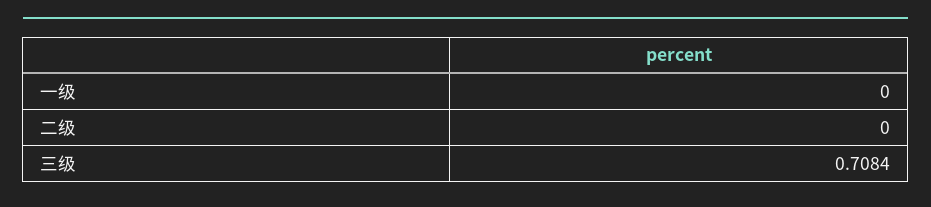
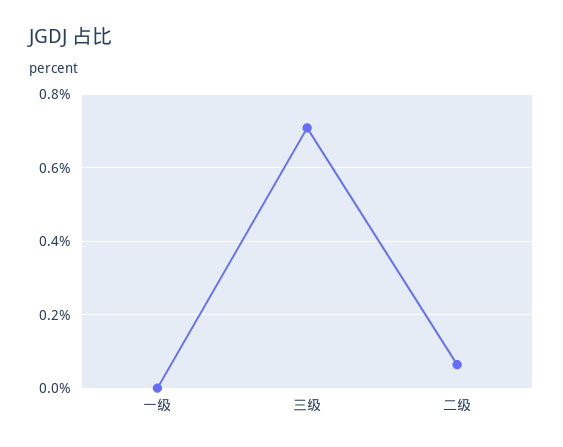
二级: 0 -> 0.06

